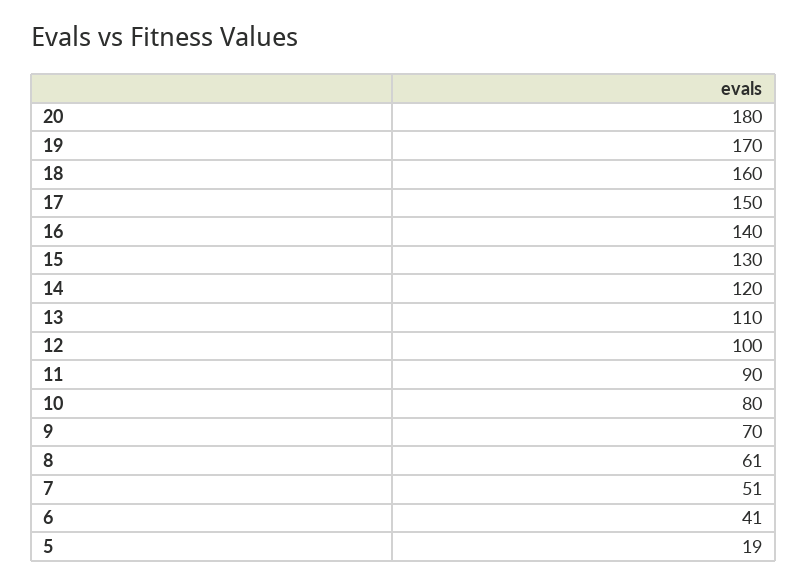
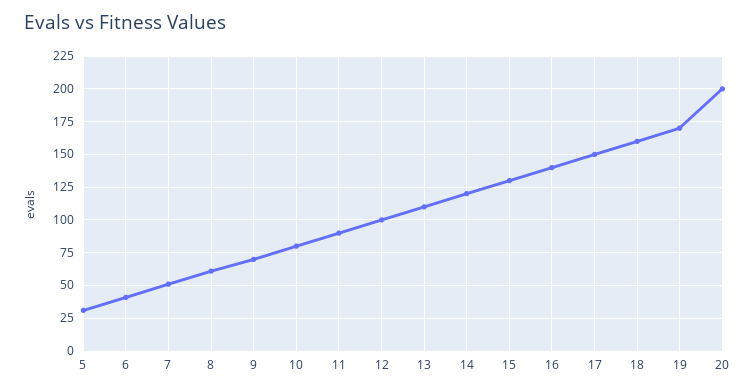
20: 180 -> 200
5: 19 -> 30

